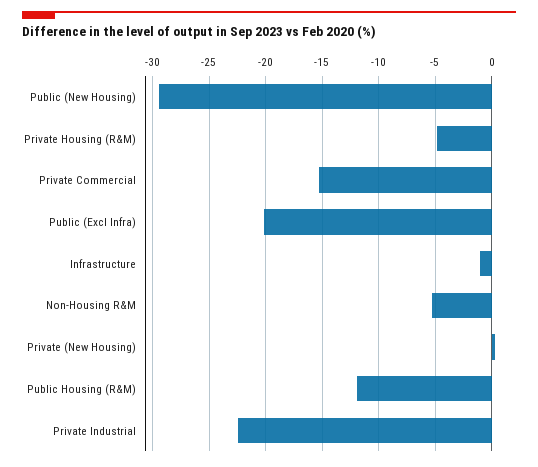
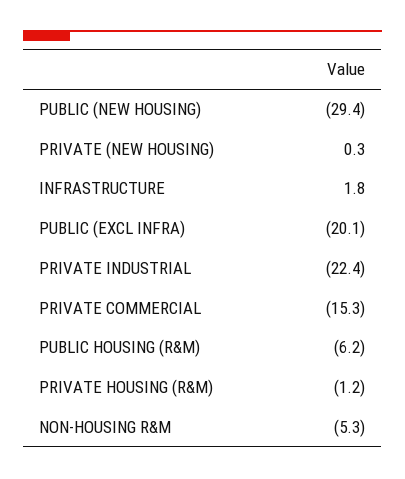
Private Housing (R&M): -5 -> -1.2
Infrastructure: -1 -> 1.8
Public Housing (R&M): -12 -> -6.2

